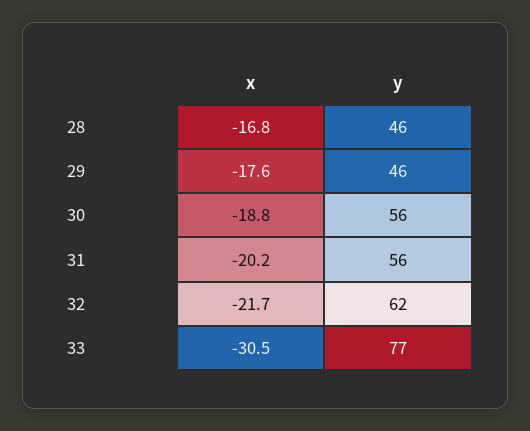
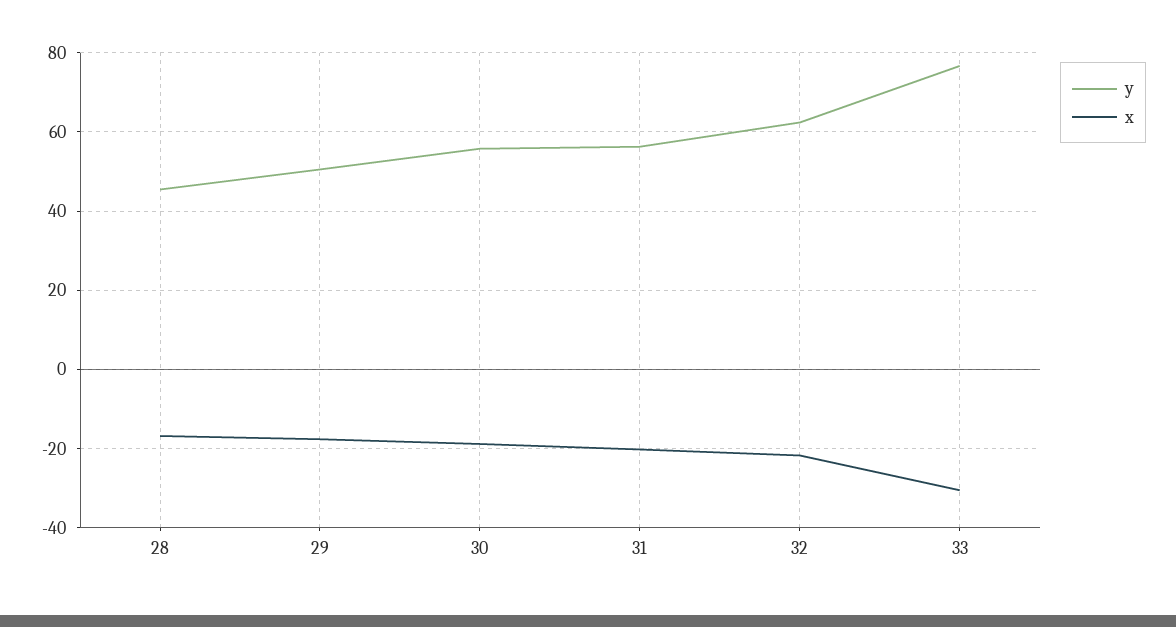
y, 29: 46 -> 50

